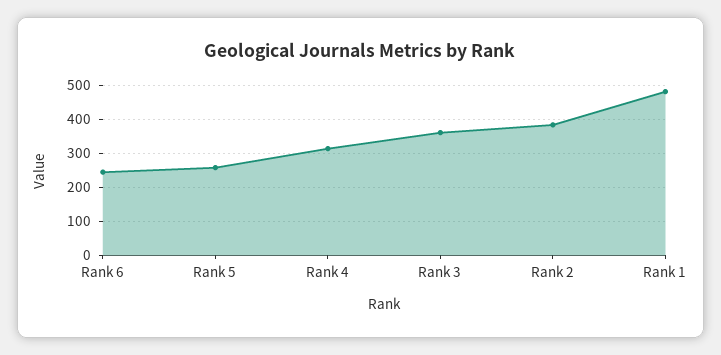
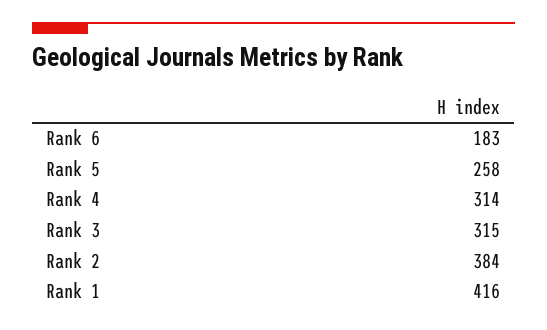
Rank 6: 240 -> 183
Rank 3: 360 -> 315
Rank 1: 480 -> 416

